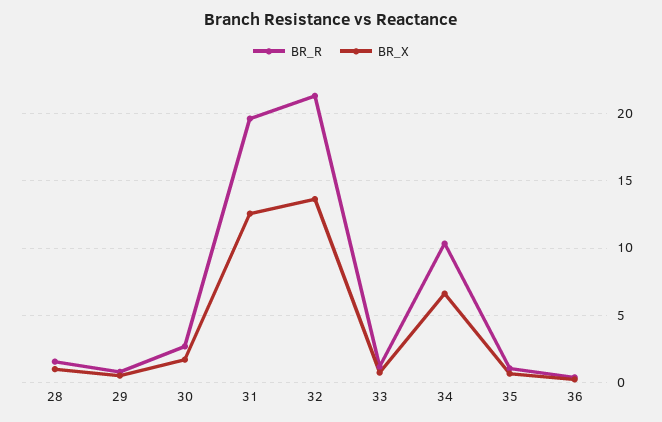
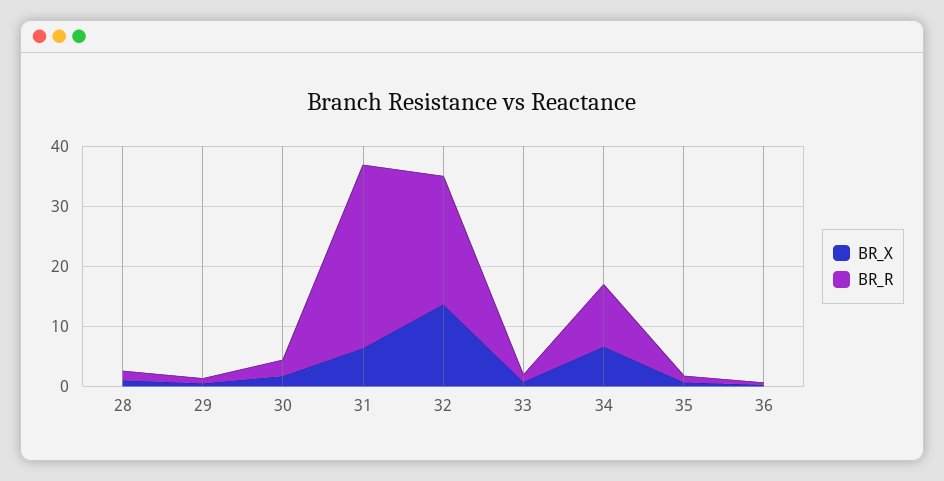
BR_R, 31: 19.5 -> 30
BR_X, 31: 12.5 -> 6

